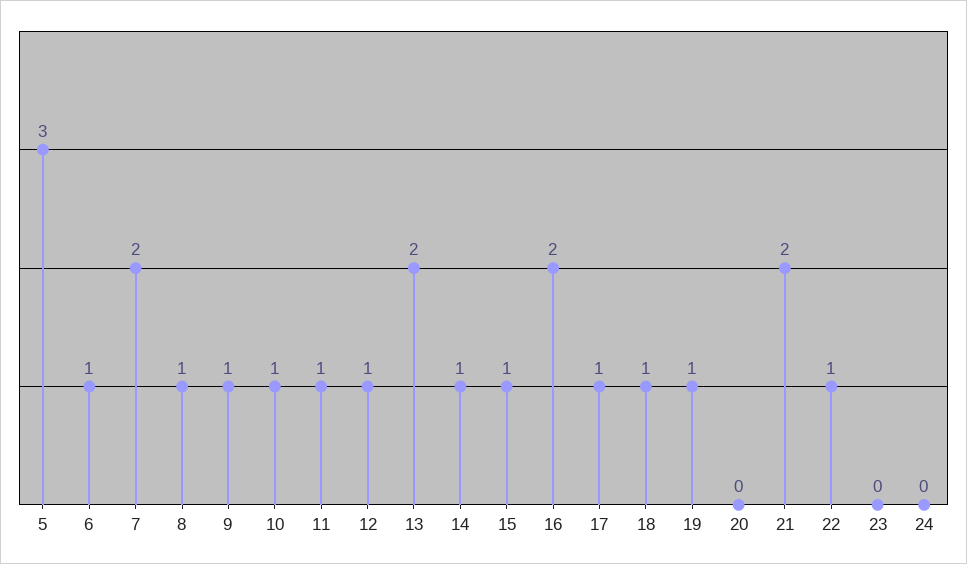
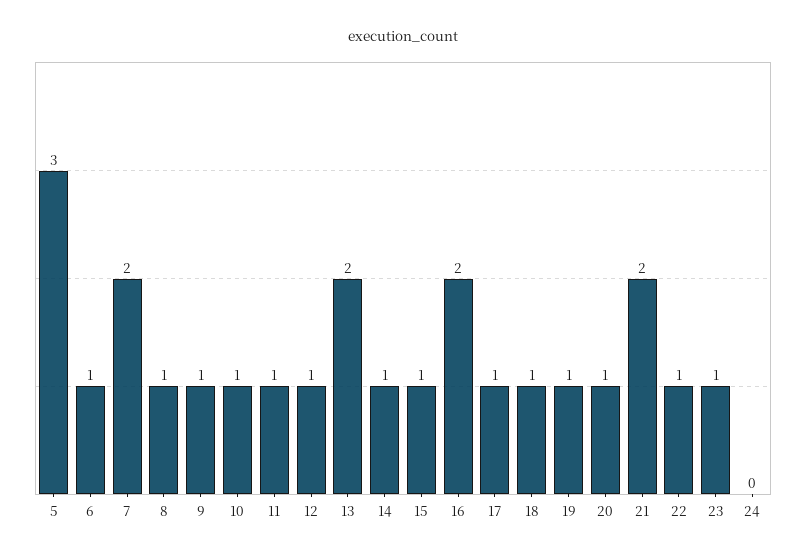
20: 0 -> 1
23: 0 -> 1

